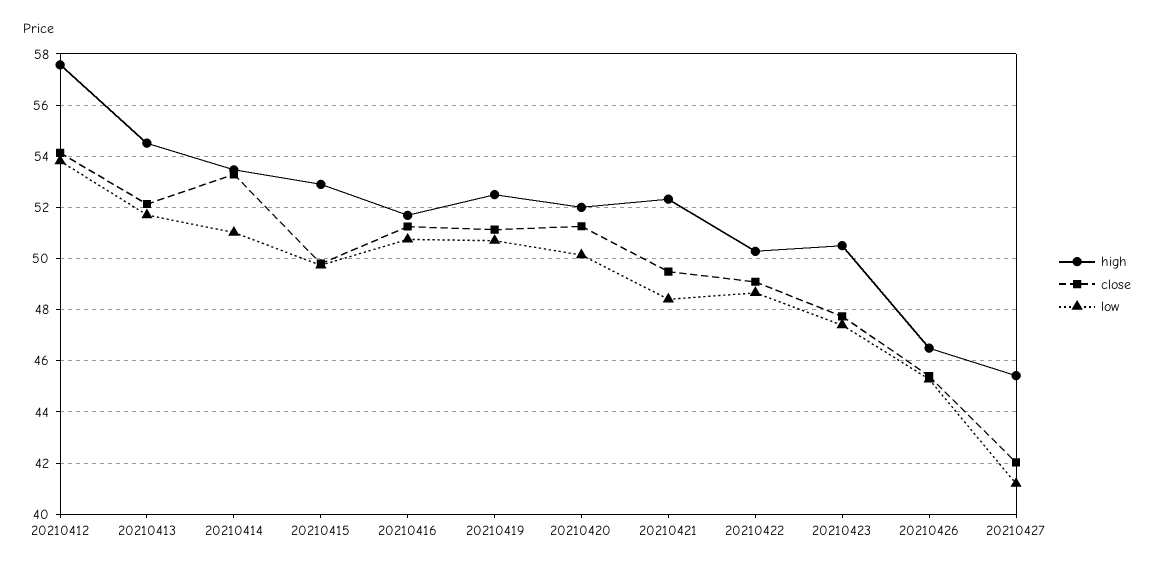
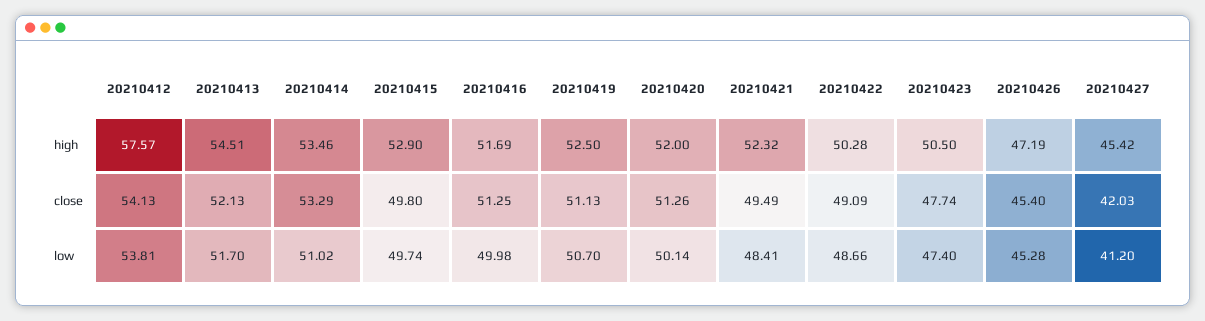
low, 20210416: 50.75 -> 49.98
high, 20210426: 46.5 -> 47.19

